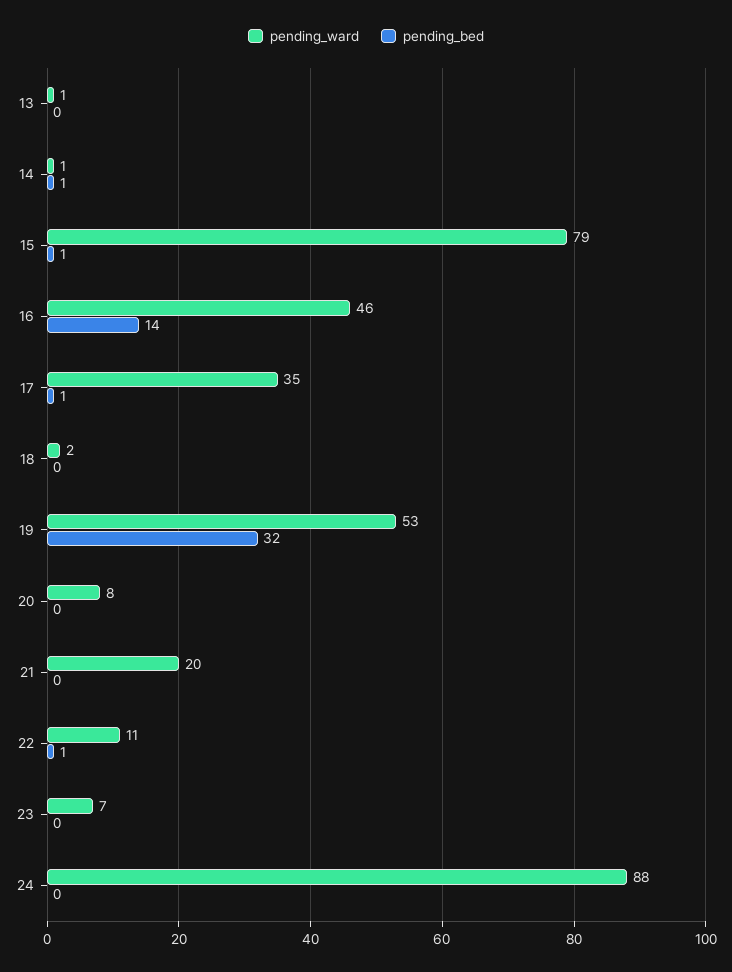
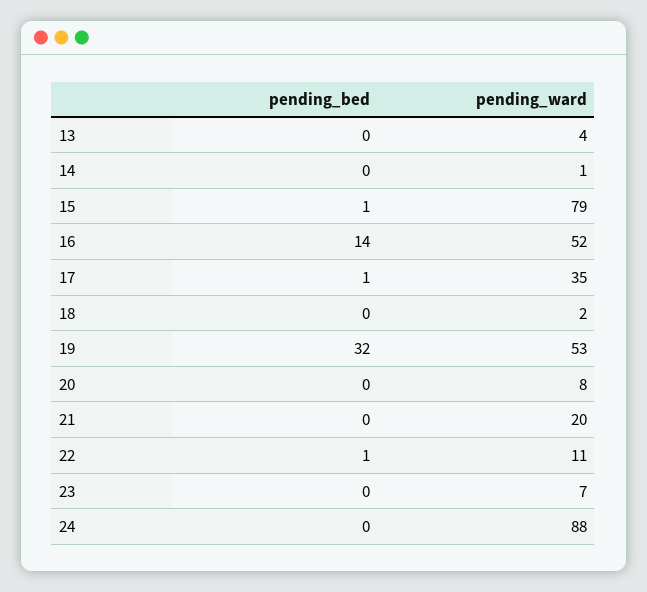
pending_ward, 13: 1 -> 4
pending_bed, 14: 1 -> 0
pending_ward, 16: 46 -> 52

